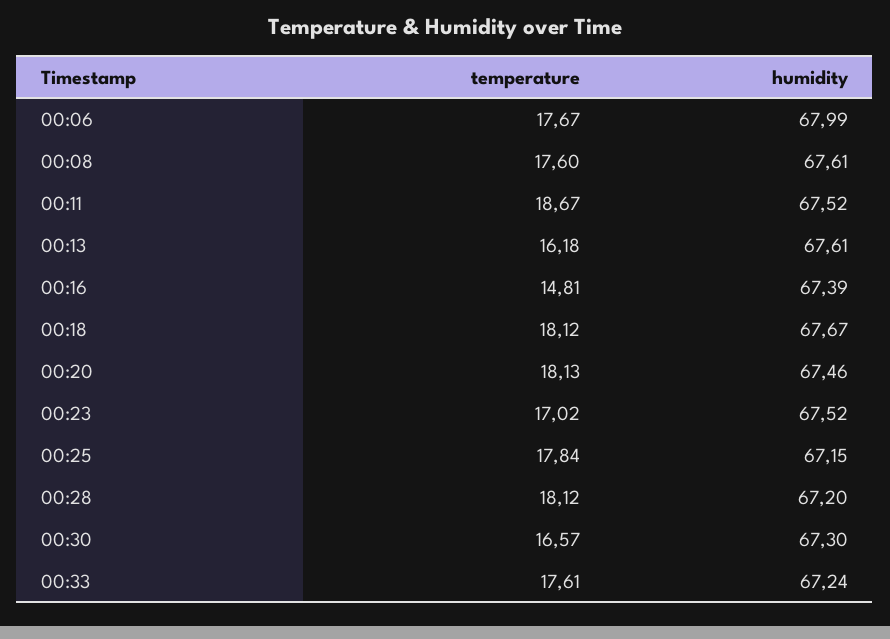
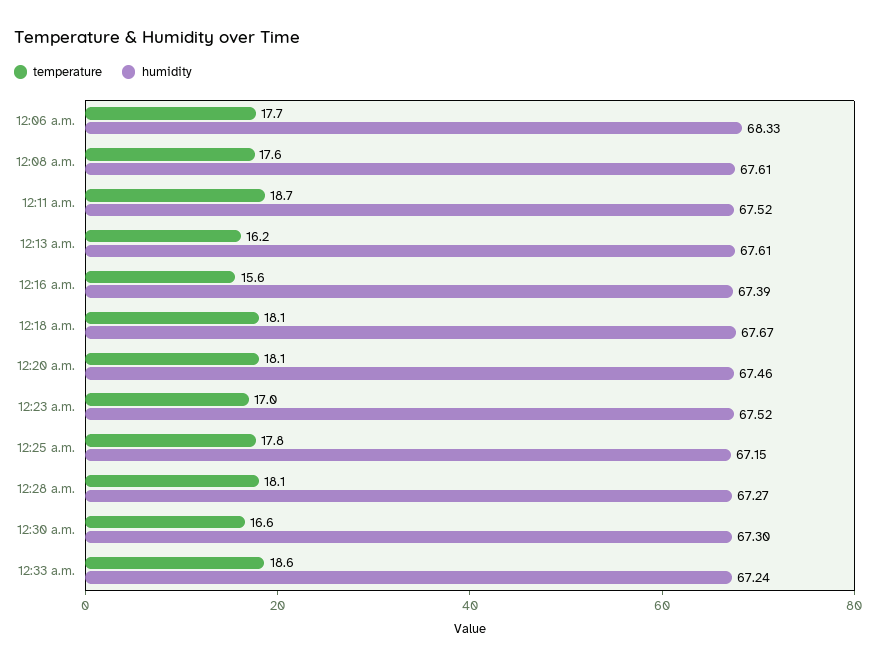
humidity, 00:06: 67.99 -> 68.33
temperature, 00:16: 14.81 -> 15.6
humidity, 00:28: 67.2 -> 67.27
temperature, 00:33: 17.61 -> 18.6

